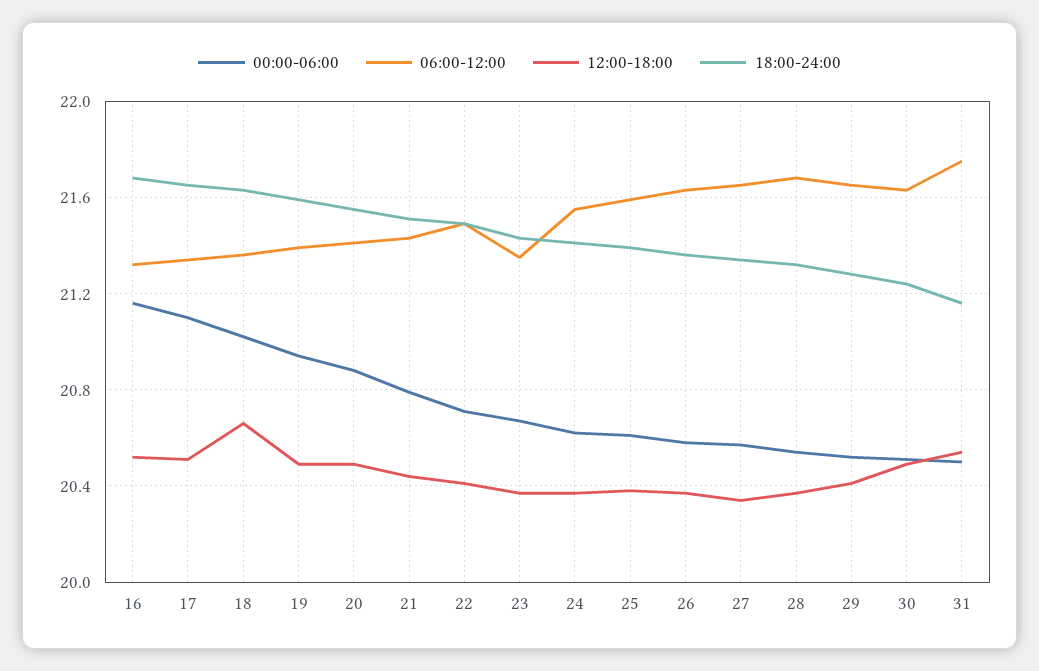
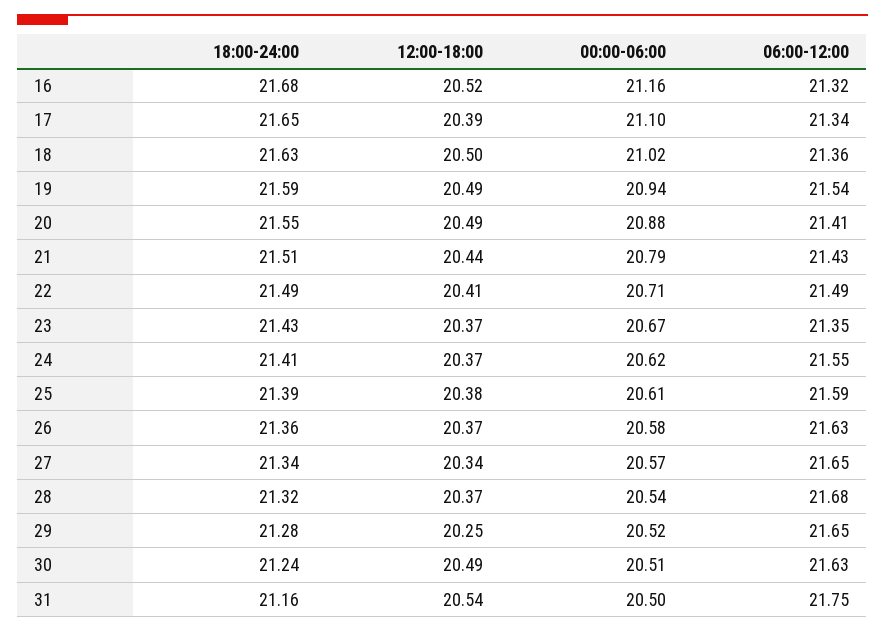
12:00-18:00, 17: 20.5 -> 20.39
12:00-18:00, 18: 20.65 -> 20.5
06:00-12:00, 19: 21.4 -> 21.54
12:00-18:00, 29: 20.4 -> 20.25

